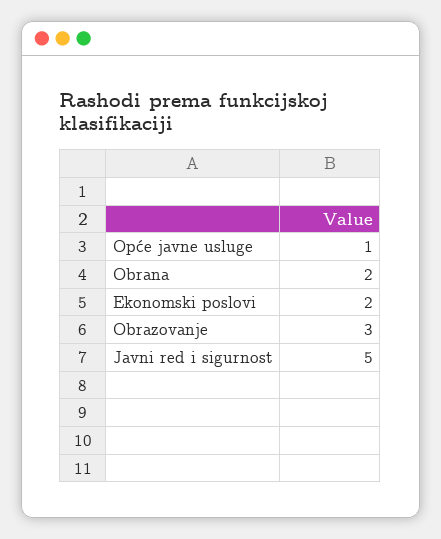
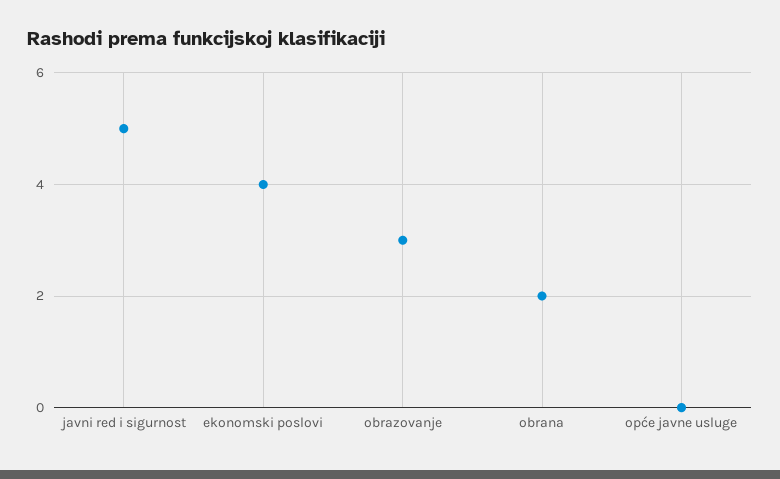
Opće javne usluge: 1 -> 0
Ekonomski poslovi: 2 -> 4

